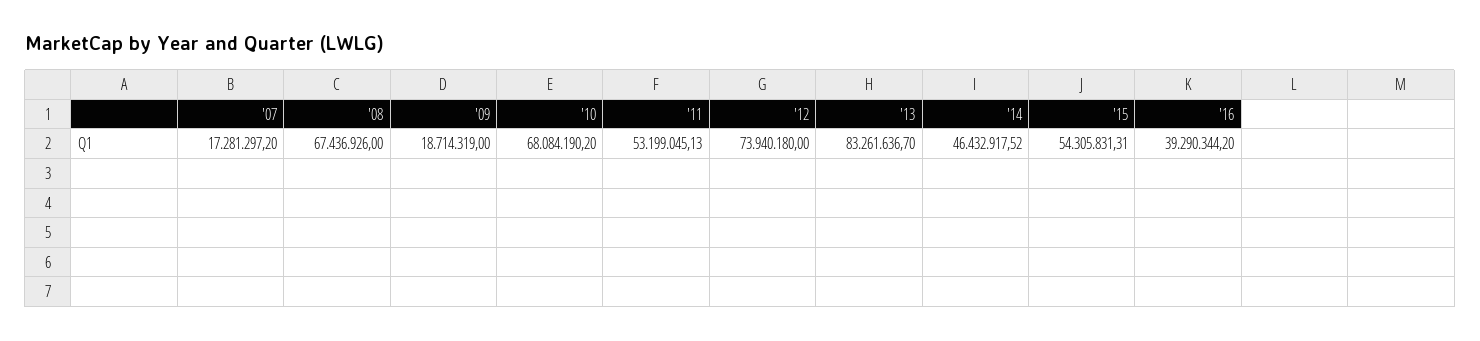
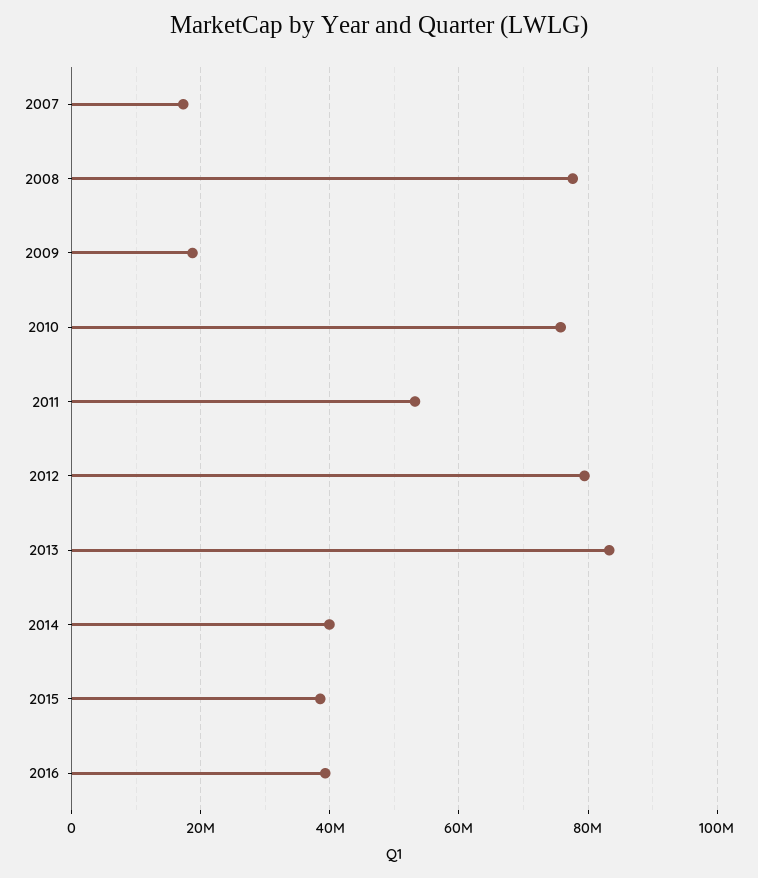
'08: 67436926 -> 78000000
'10: 68084190.2 -> 76000000
'12: 73940180 -> 80000000
'14: 46432917.52 -> 40000000
'15: 54305831.31 -> 38000000

